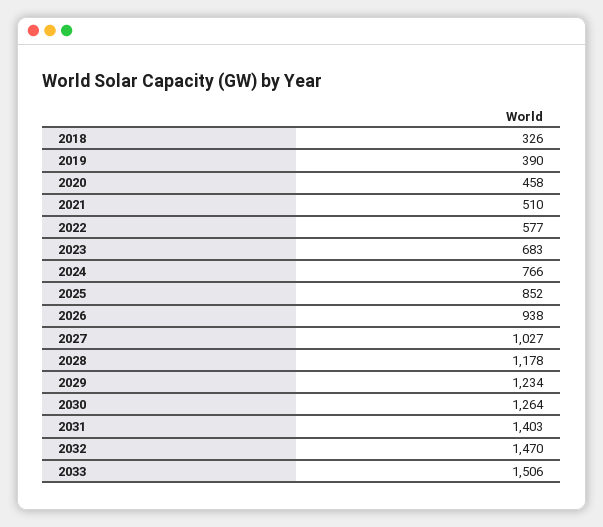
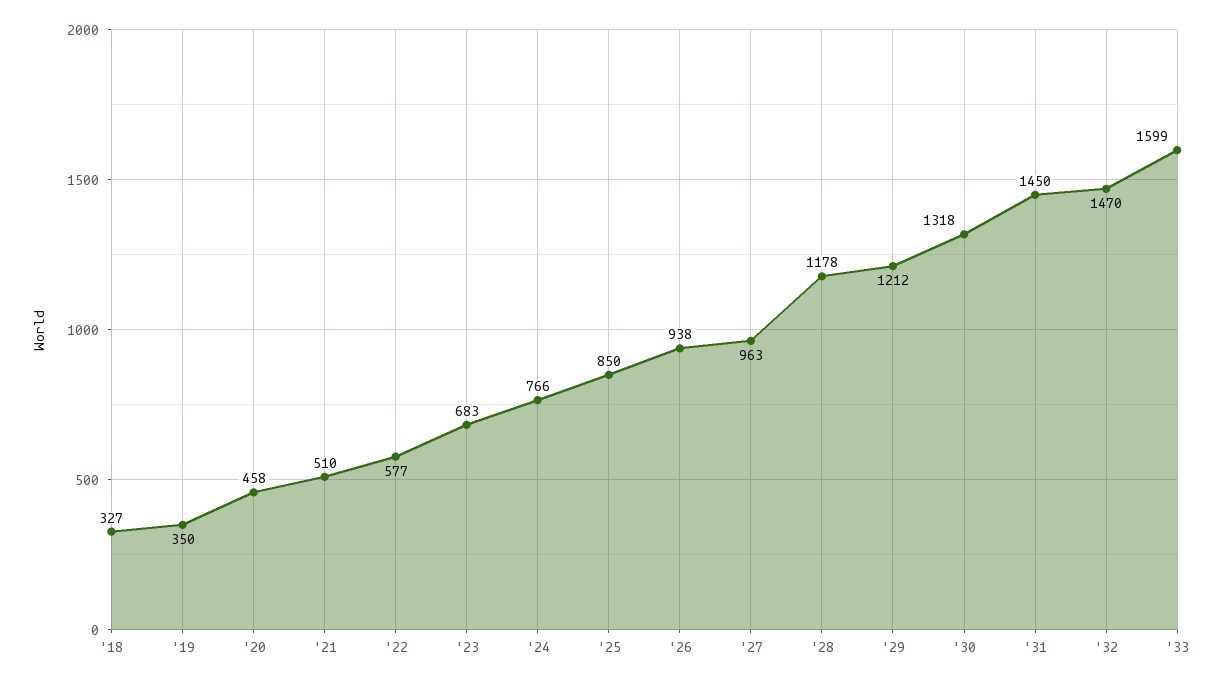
2018: 326 -> 327
2019: 390 -> 350
2025: 852 -> 850
2027: 1027 -> 963
2029: 1234 -> 1212
2030: 1264 -> 1318
2031: 1403 -> 1450
2033: 1506 -> 1599

